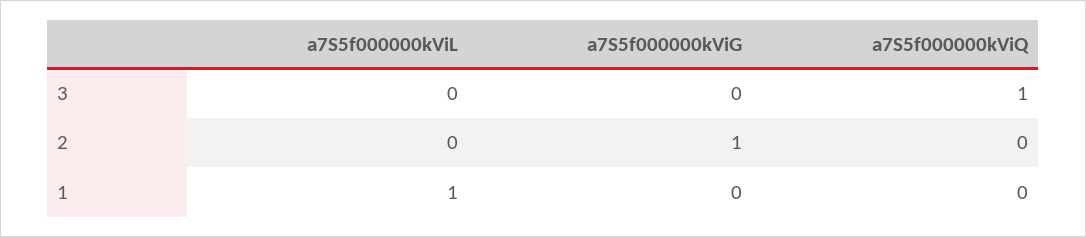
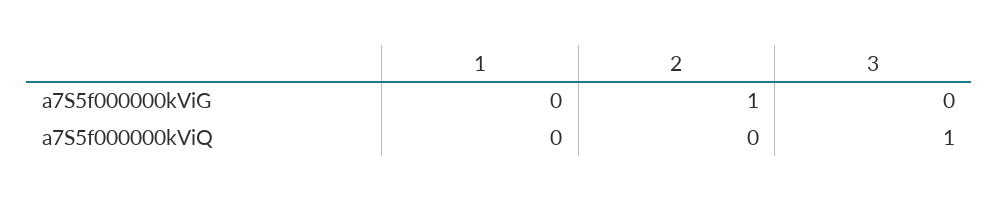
a7S5f000000kViL, 3: 0 -> none
a7S5f000000kViL, 2: 0 -> none
a7S5f000000kViL, 1: 1 -> none

